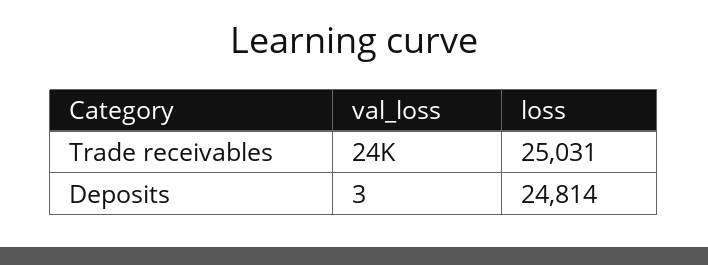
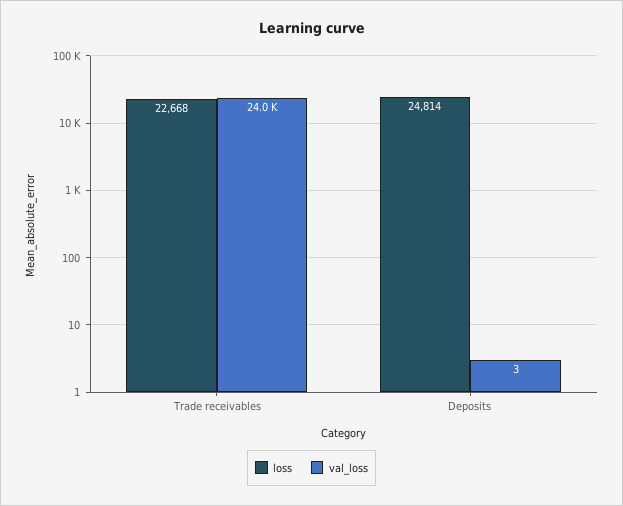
loss, Trade receivables: 25031 -> 22668

